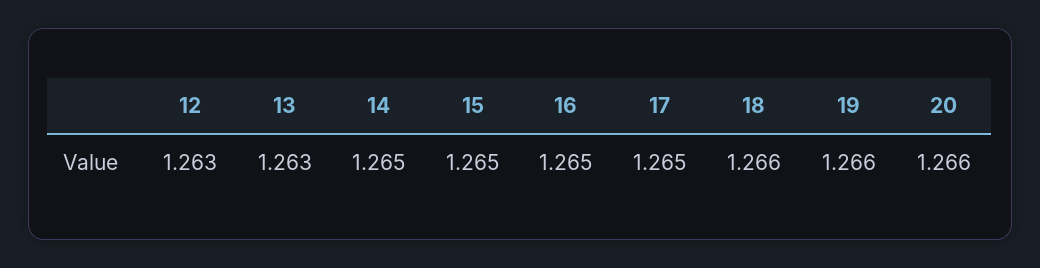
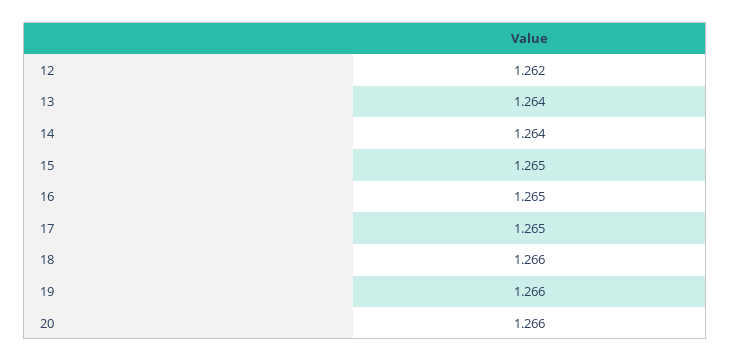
12: 1.263 -> 1.262
13: 1.263 -> 1.264
14: 1.265 -> 1.264

